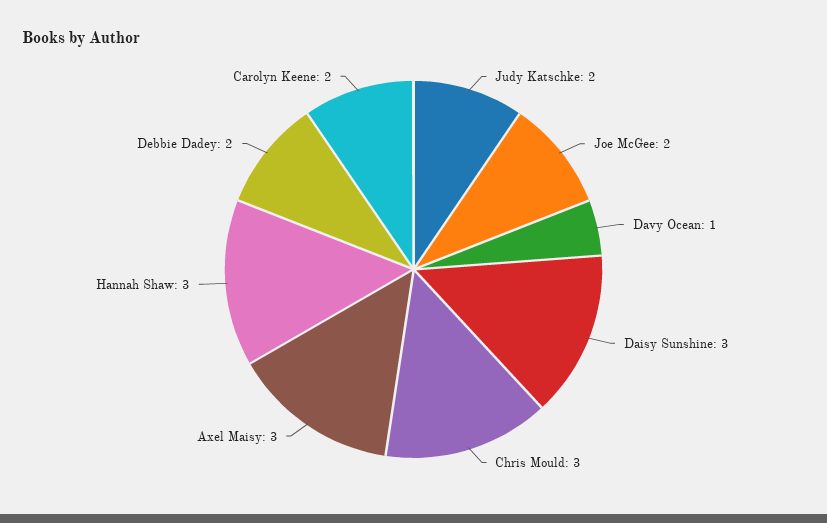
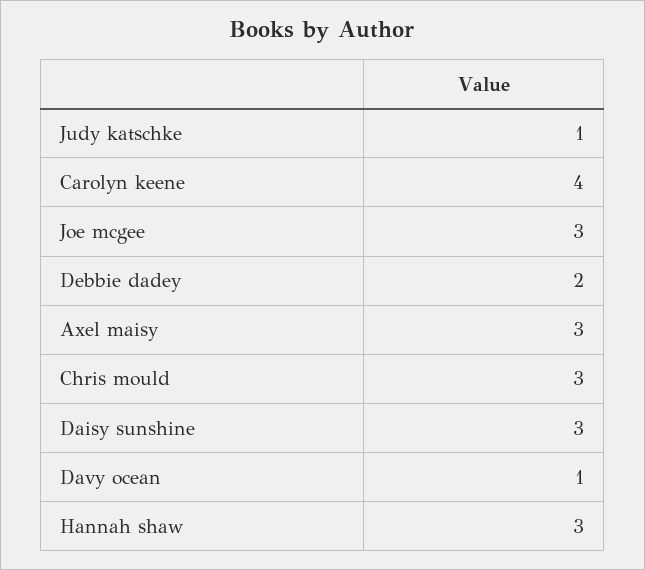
Judy Katschke: 2 -> 1
Joe McGee: 2 -> 3
Carolyn Keene: 2 -> 4

